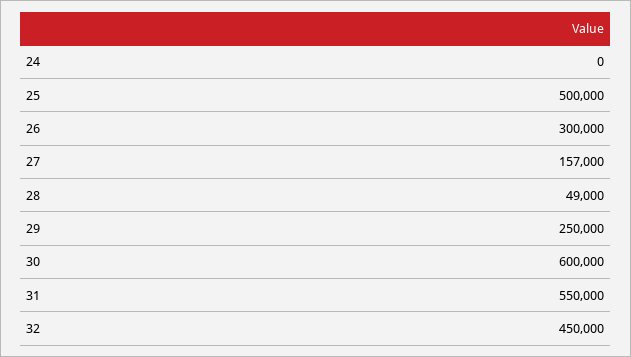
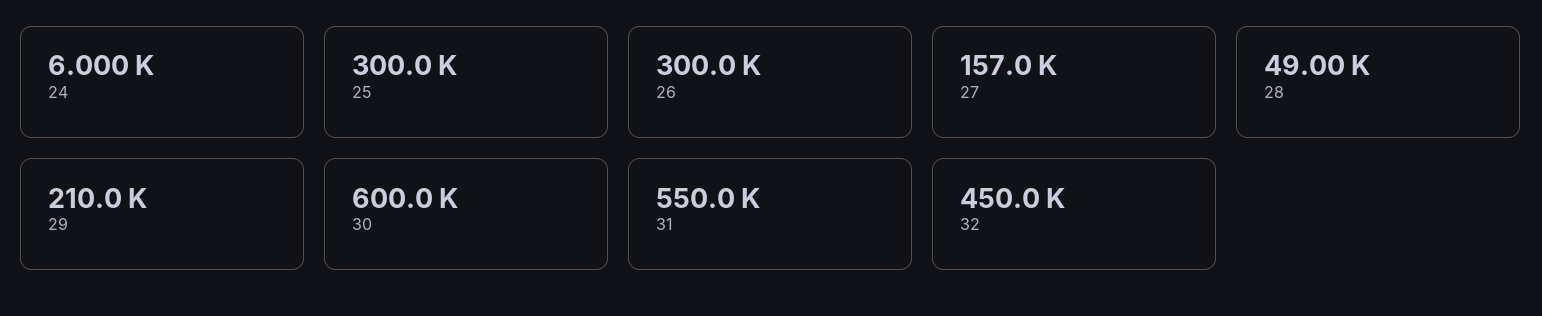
24: 0 -> 6000
25: 500000 -> 300000
29: 250000 -> 210000

